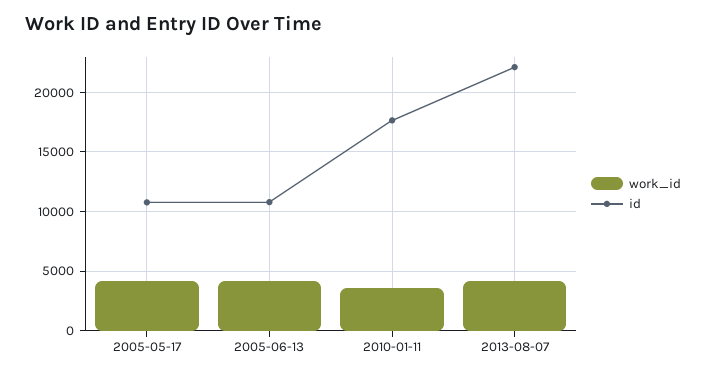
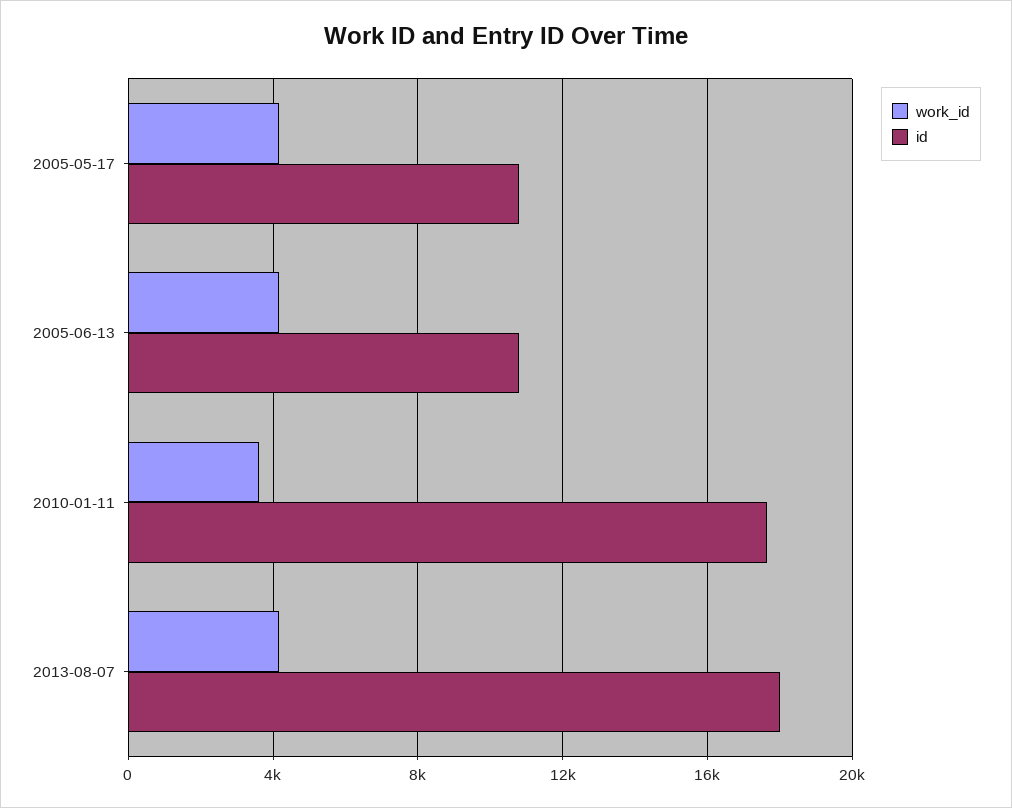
id, 2013-08-07: 22000 -> 18000

